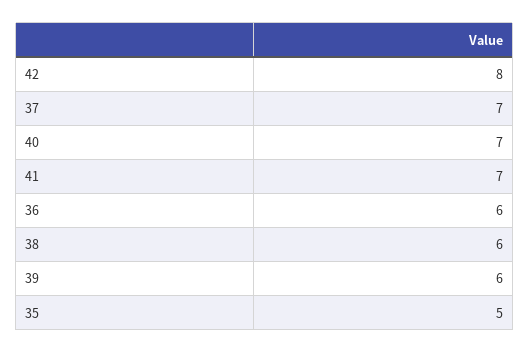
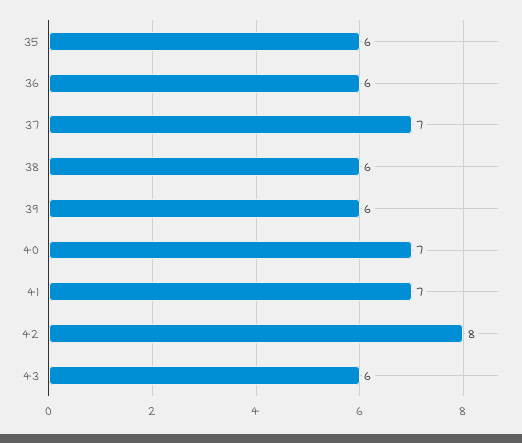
35: 5 -> 6
43: none -> 6

